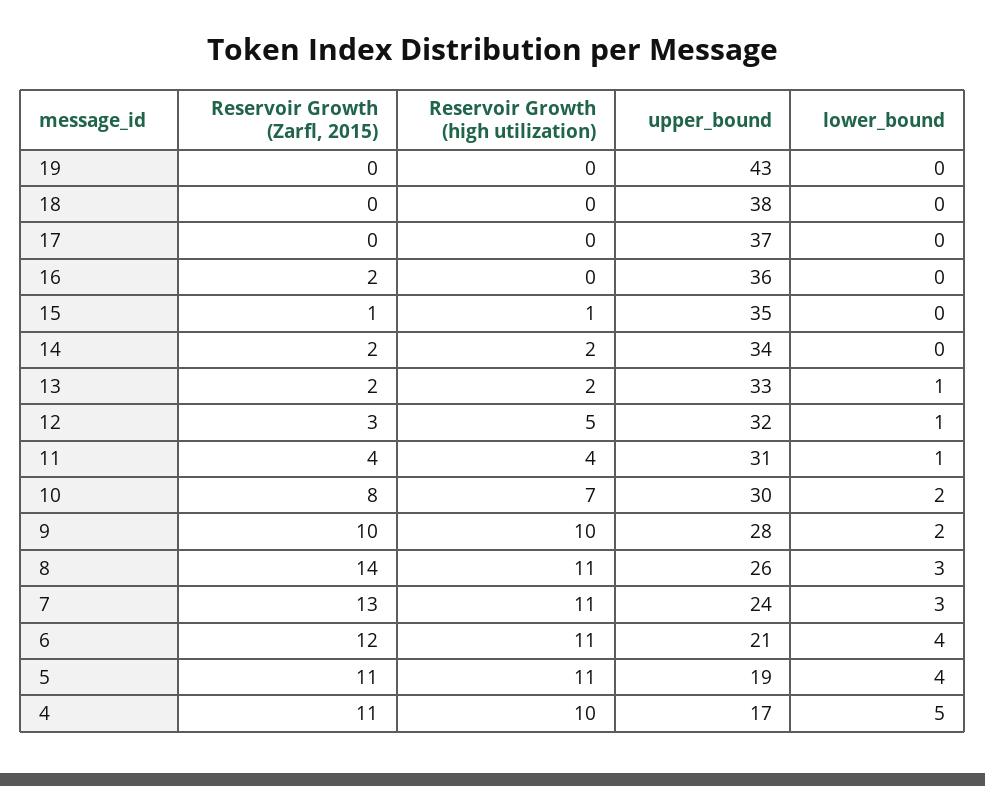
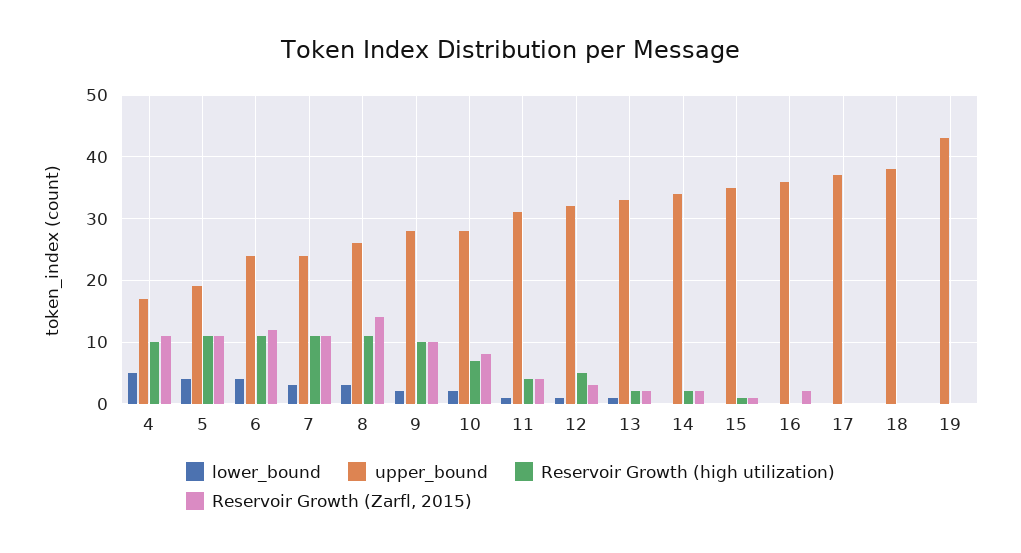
upper_bound, 10: 30 -> 28
Reservoir Growth (Zarfl, 2015), 7: 13 -> 11
upper_bound, 6: 21 -> 24

